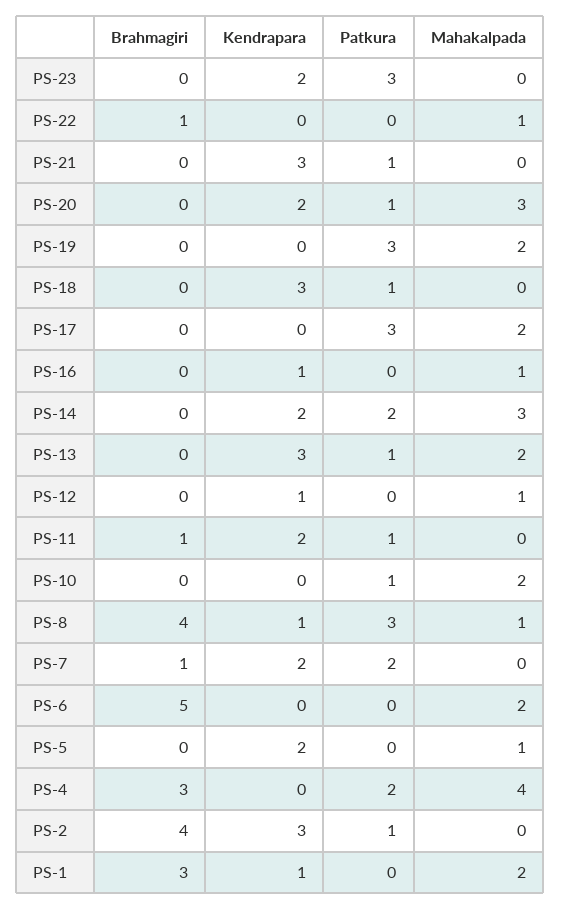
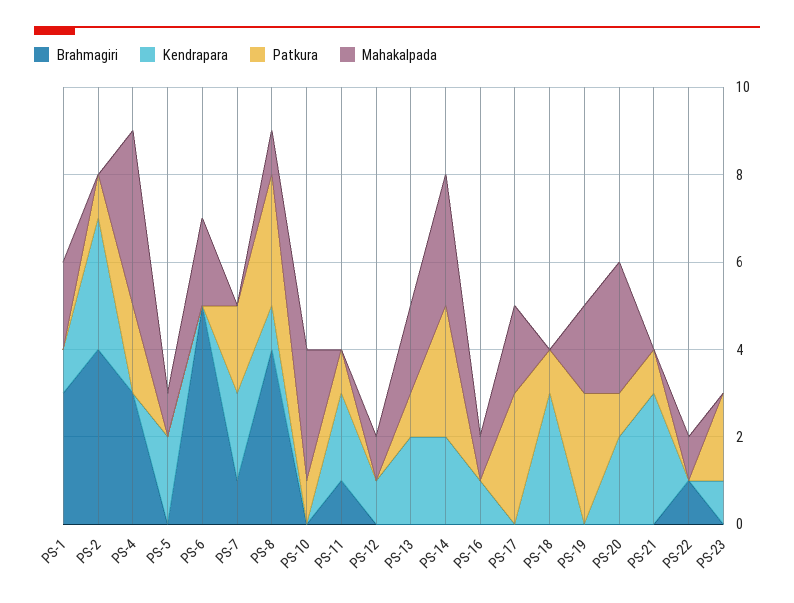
Kendrapara, PS-23: 2 -> 1
Patkura, PS-23: 3 -> 2
Patkura, PS-14: 2 -> 3
Kendrapara, PS-13: 3 -> 2
Mahakalpada, PS-10: 2 -> 3

